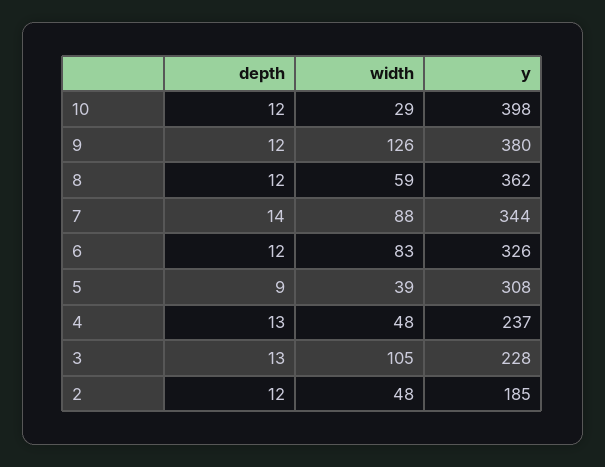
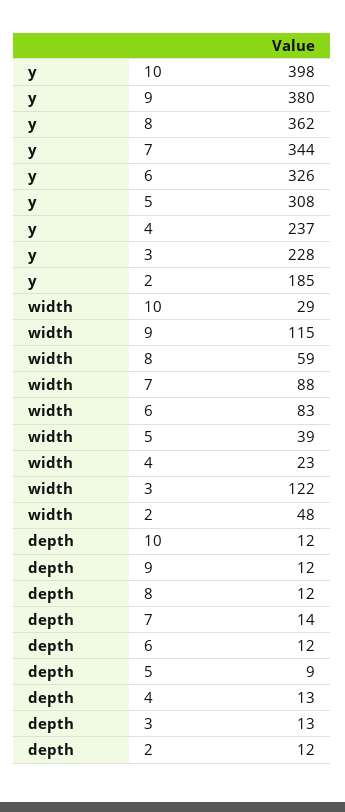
width, 9: 126 -> 115
width, 4: 48 -> 23
width, 3: 105 -> 122

